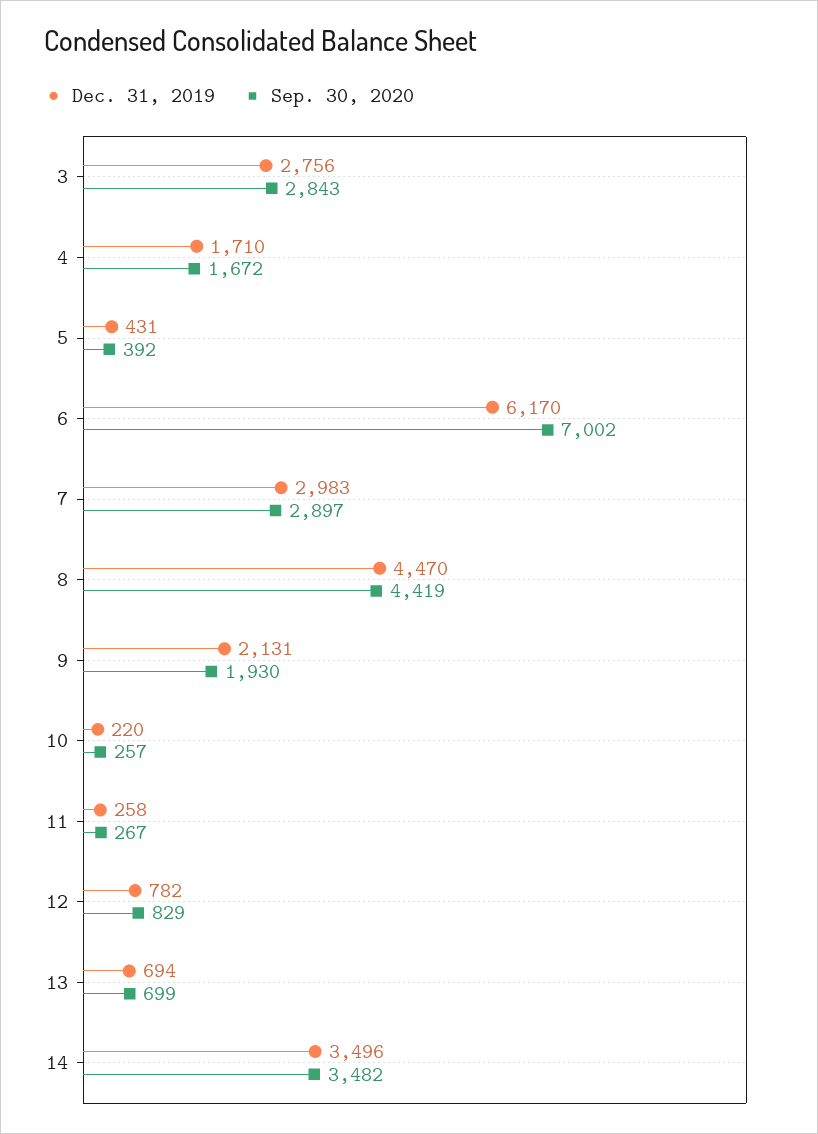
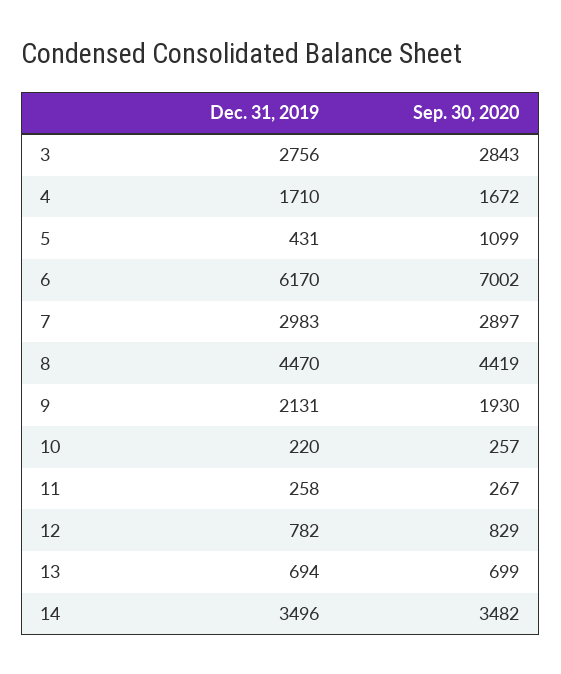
Sep. 30, 2020, 5: 392 -> 1099

